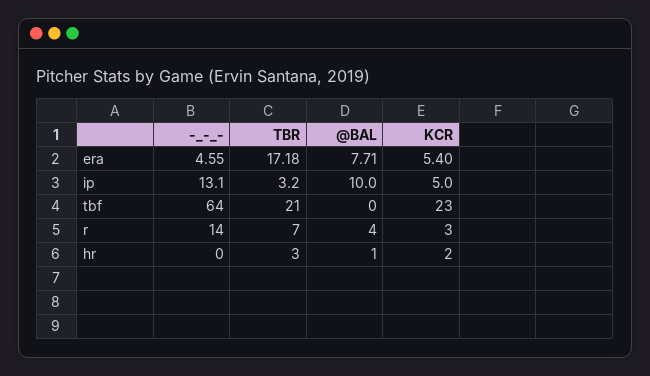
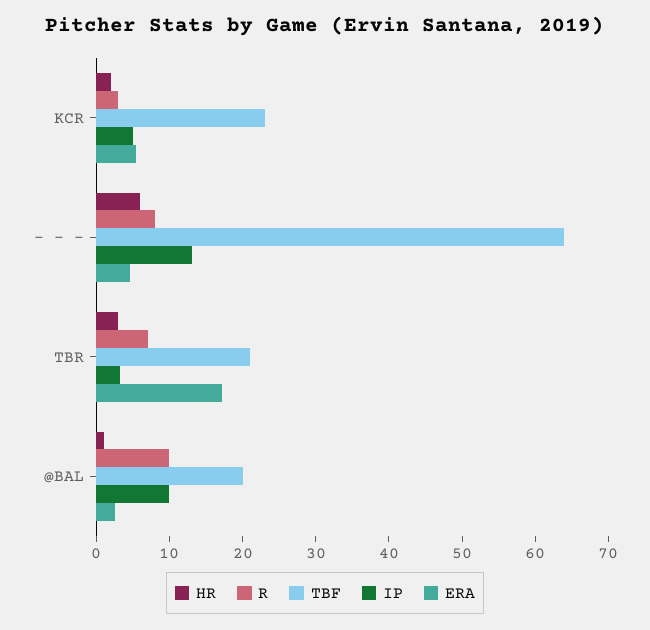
era, @BAL: 7.71 -> 2
tbf, @BAL: 0 -> 20
r, -_-_-: 14 -> 8
r, @BAL: 4 -> 10
hr, -_-_-: 0 -> 6

